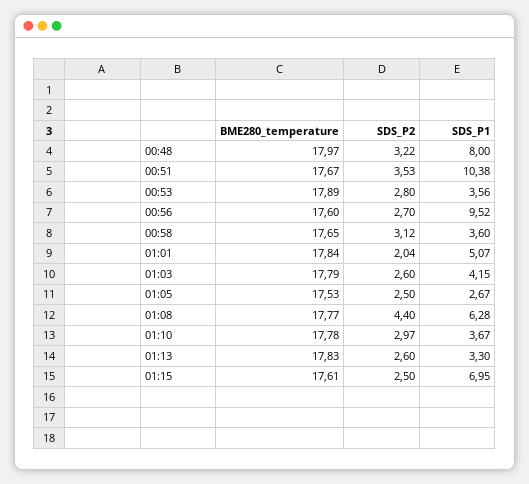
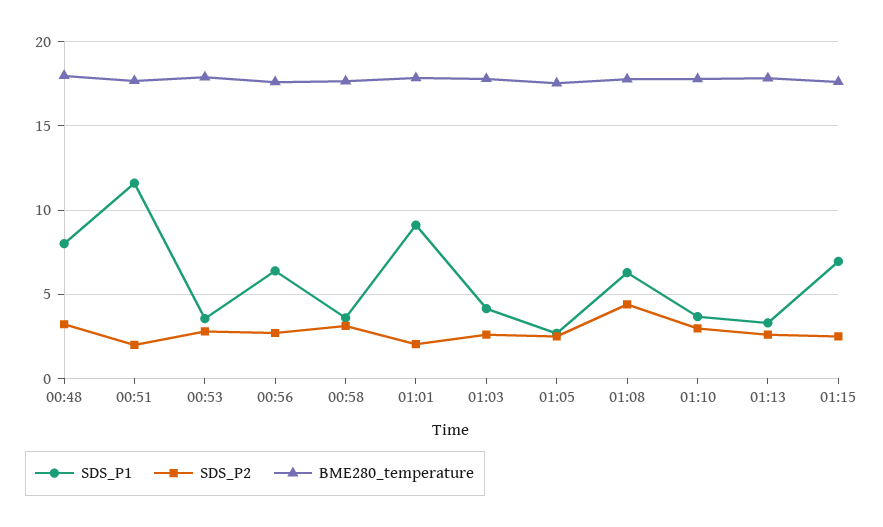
SDS_P2, 00:51: 3.53 -> 2
SDS_P1, 00:51: 10.38 -> 11.5
SDS_P1, 00:56: 9.52 -> 6.5
SDS_P1, 01:01: 5.07 -> 9

